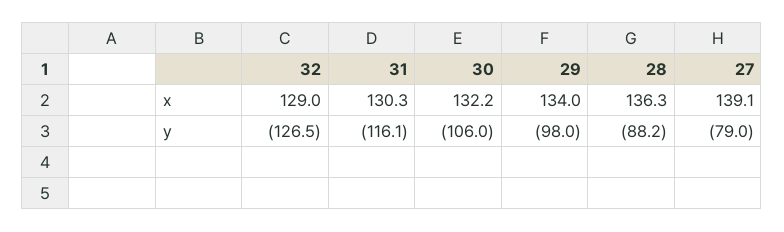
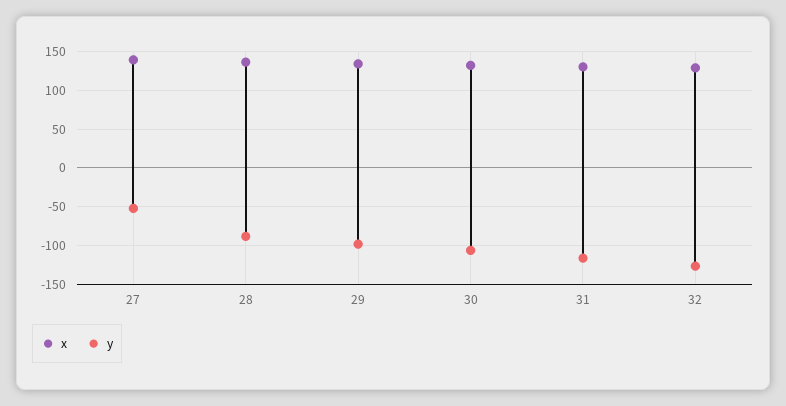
y, 27: -79 -> -50

